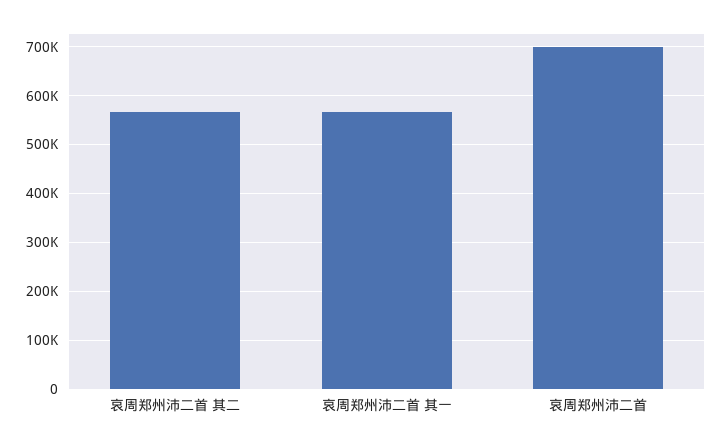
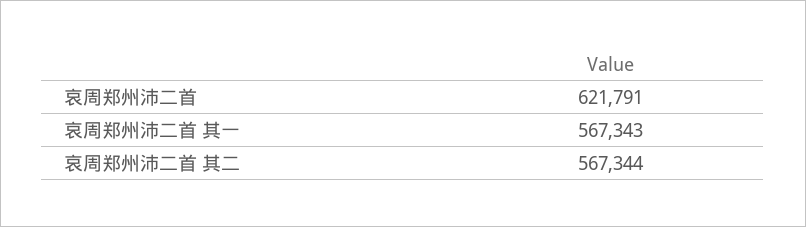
哀周郑州沛二首: 700000 -> 621791

